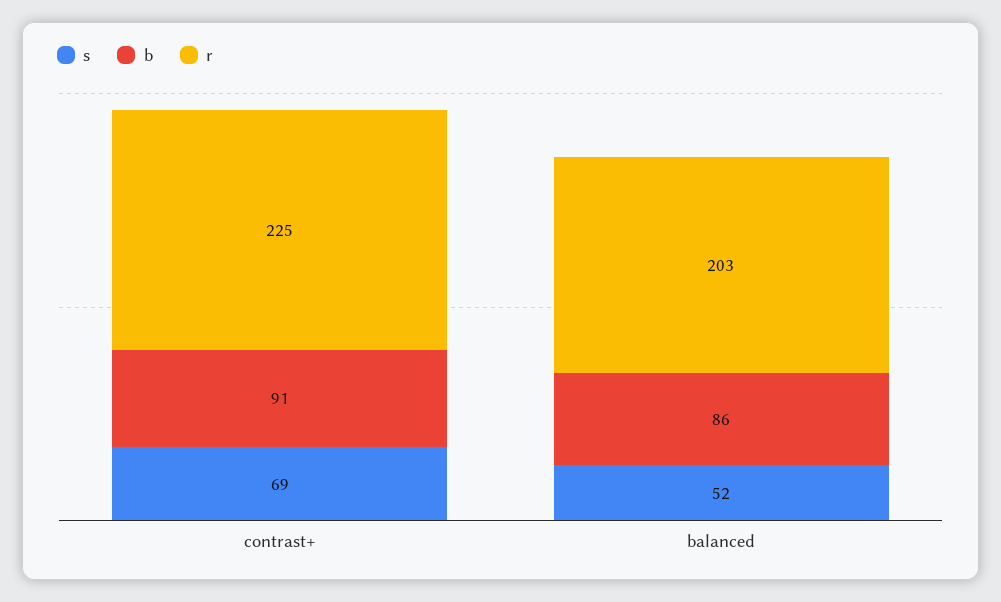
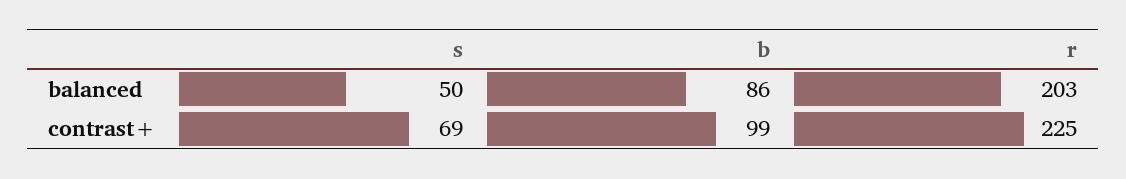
b, contrast+: 91 -> 99
s, balanced: 52 -> 50

